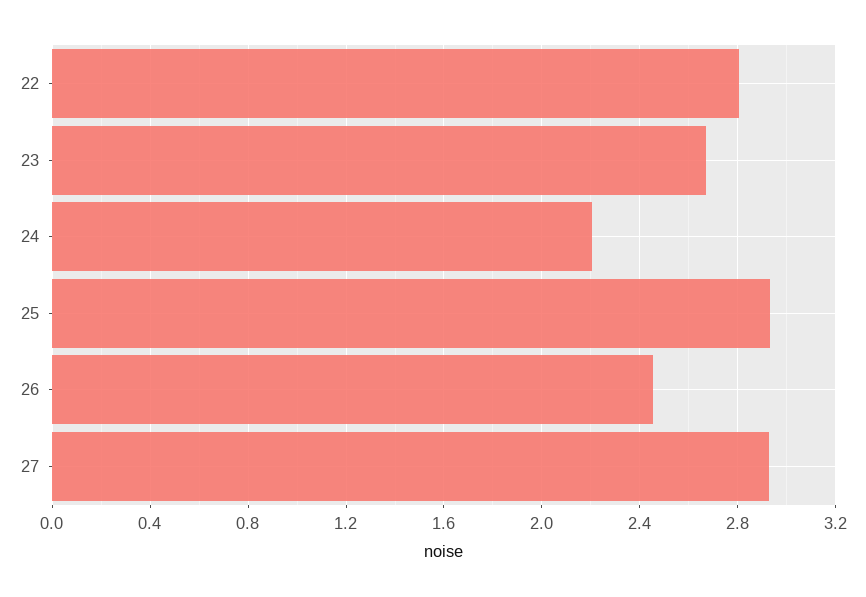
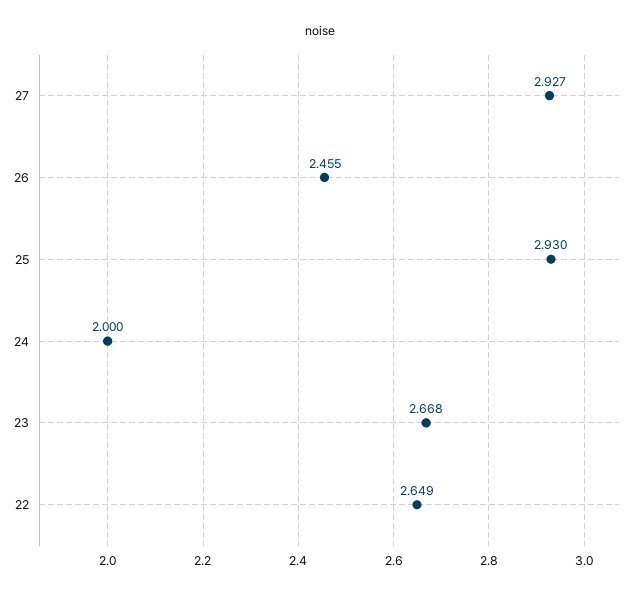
22: 2.8 -> 2.649
24: 2.2 -> 2

